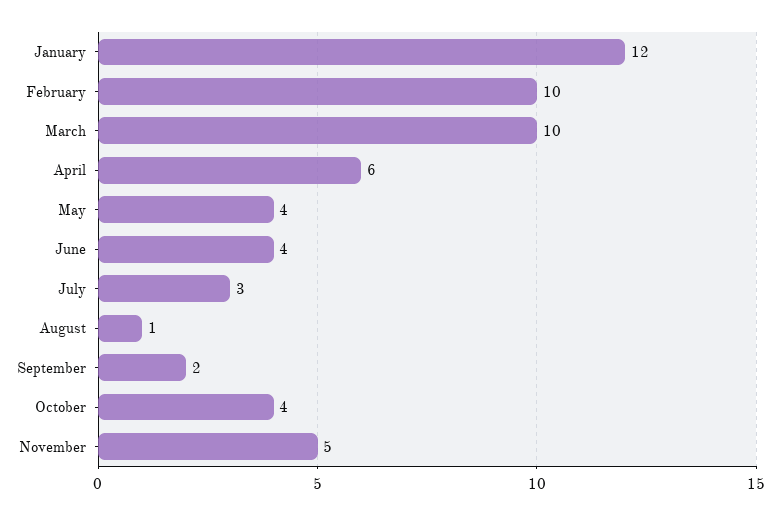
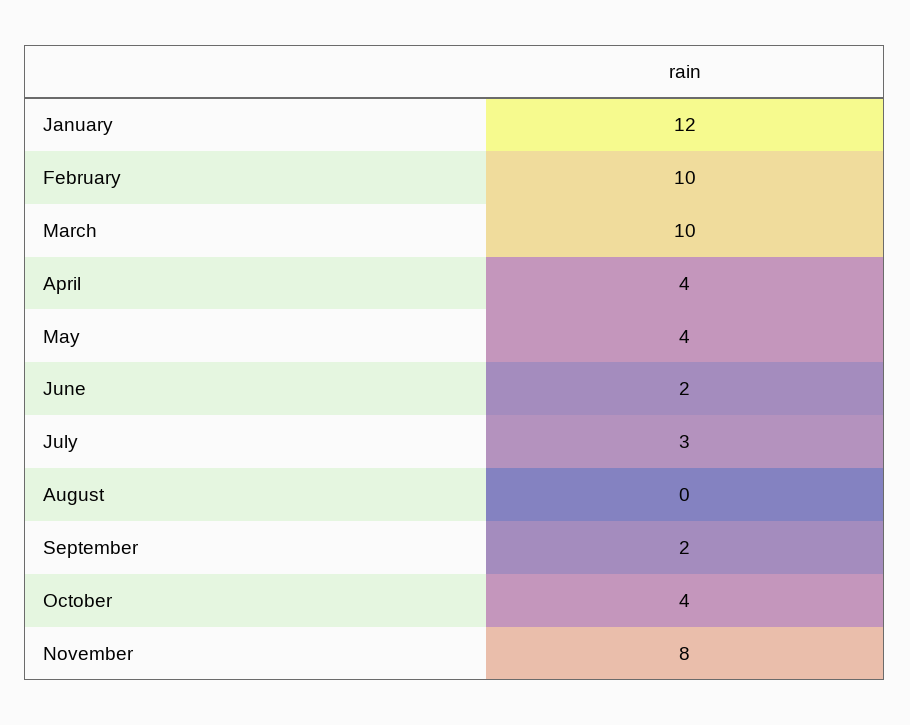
April: 6 -> 4
June: 4 -> 2
August: 1 -> 0
November: 5 -> 8

